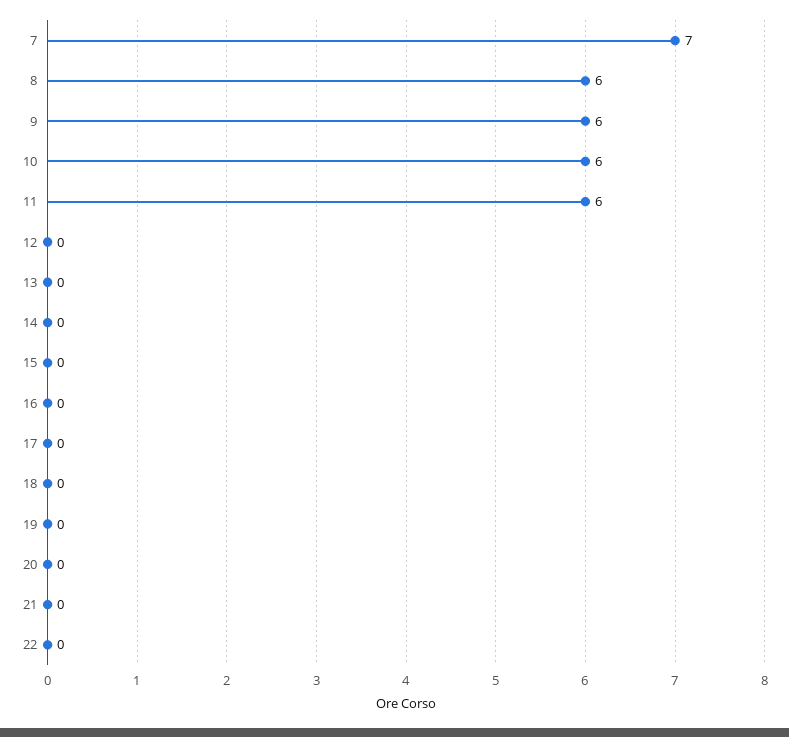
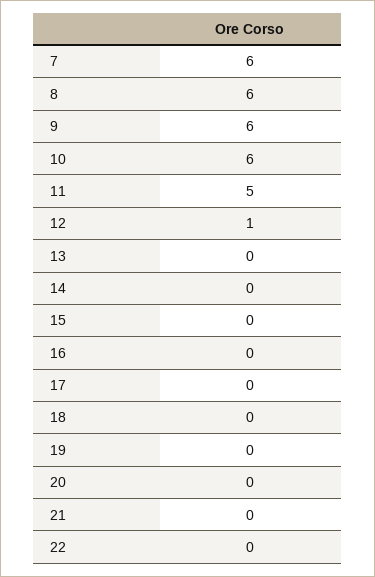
7: 7 -> 6
11: 6 -> 5
12: 0 -> 1

